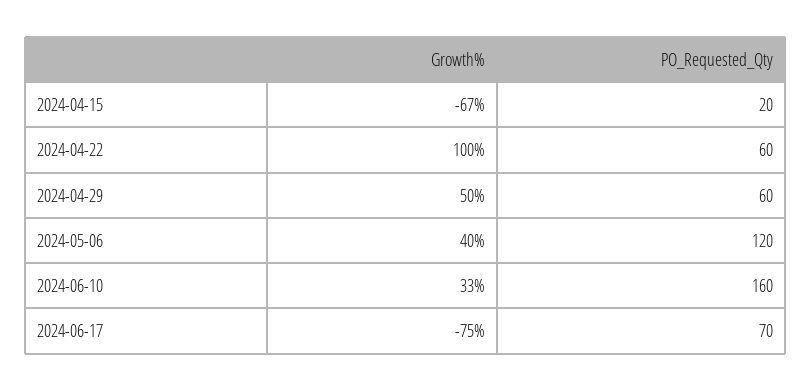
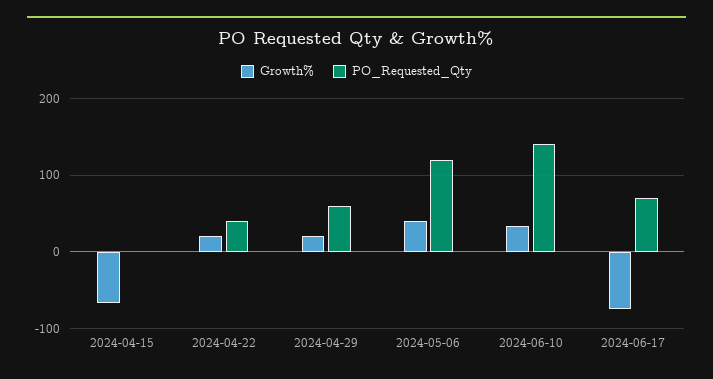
PO_Requested_Qty, 2024-04-15: 20 -> 0
Growth%, 2024-04-22: 100 -> 20
PO_Requested_Qty, 2024-04-22: 60 -> 40
Growth%, 2024-04-29: 50 -> 20
PO_Requested_Qty, 2024-06-10: 160 -> 140

